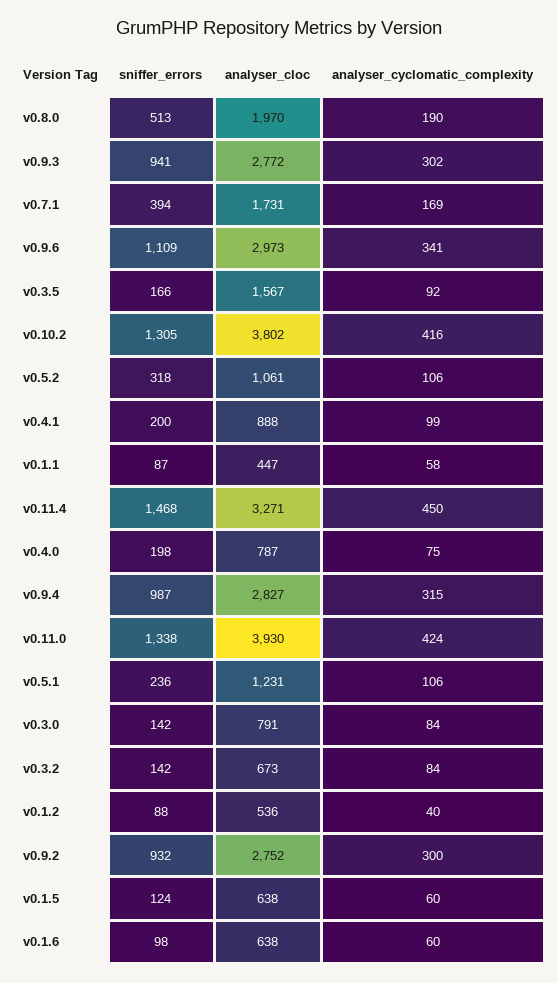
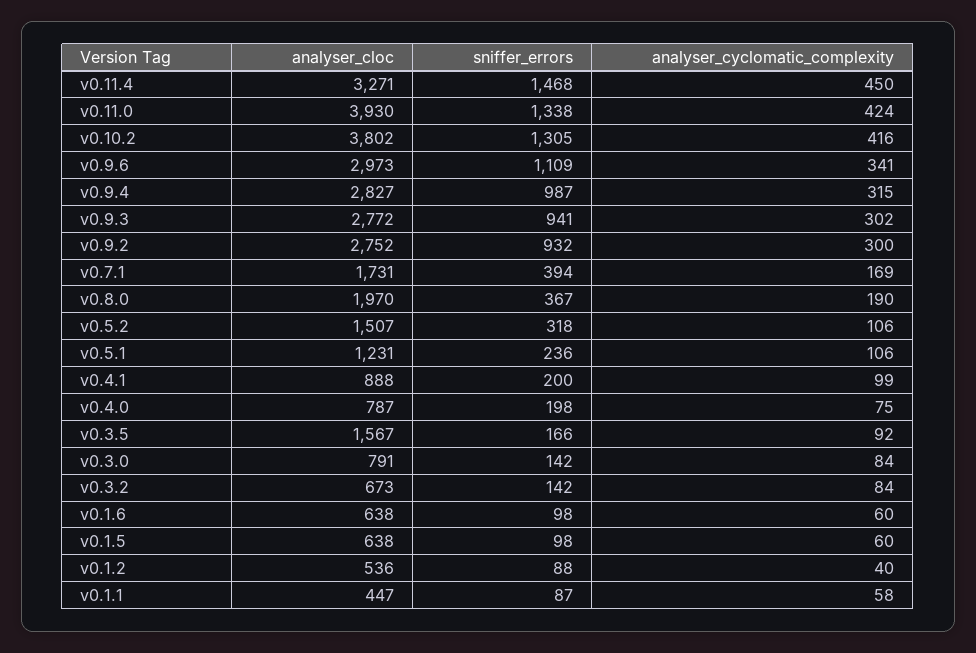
sniffer_errors, v0.8.0: 513 -> 367
analyser_cloc, v0.5.2: 1061 -> 1507
sniffer_errors, v0.1.5: 124 -> 98

